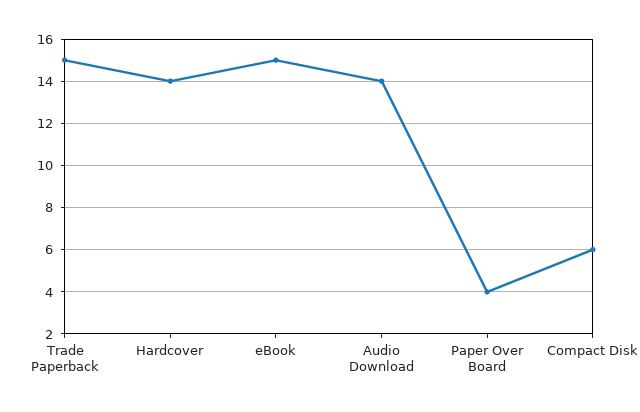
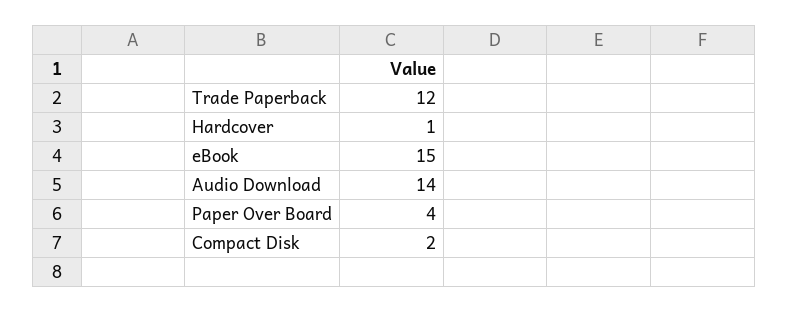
Trade Paperback: 15 -> 12
Hardcover: 14 -> 1
Compact Disk: 6 -> 2

